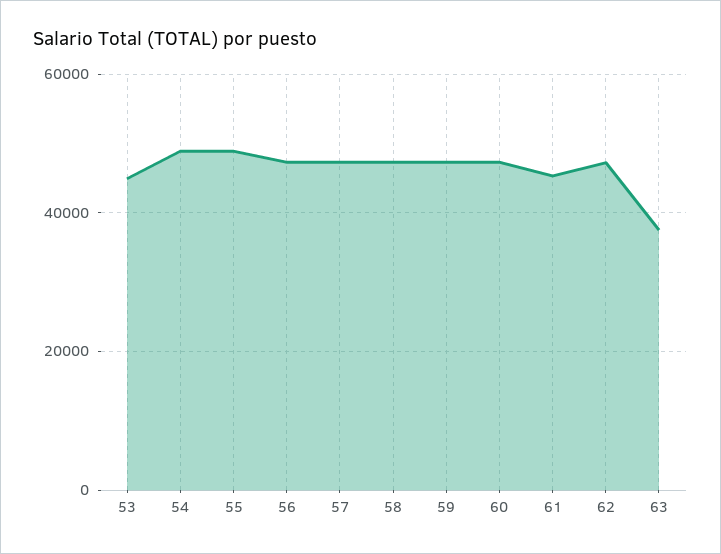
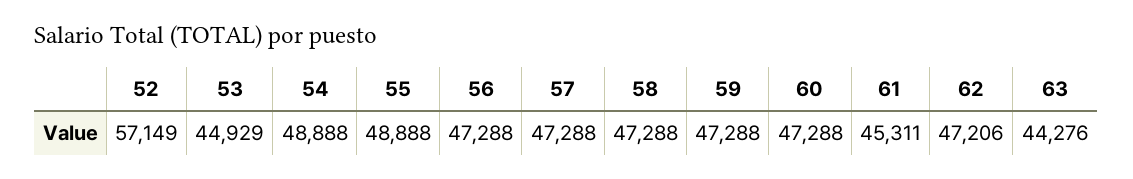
63: 38000 -> 44276
52: none -> 57149

